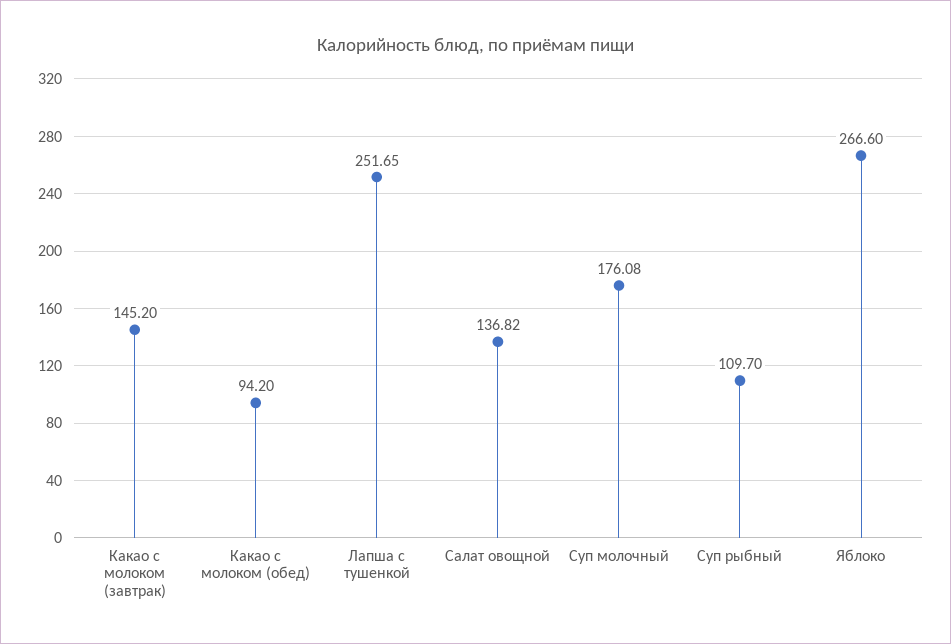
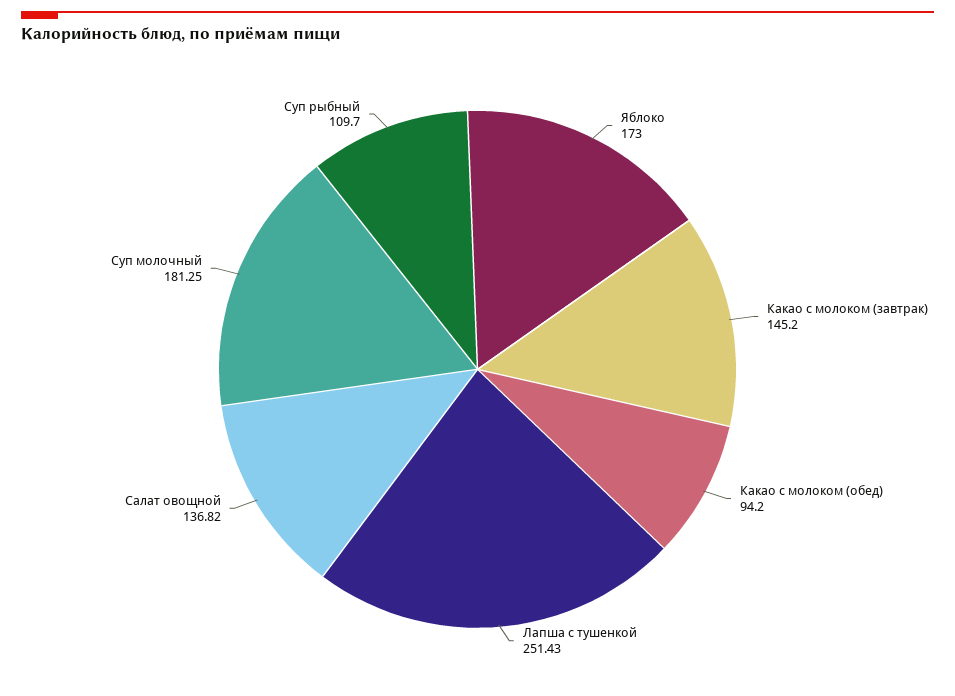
Лапша с тушенкой: 251.65 -> 251.43
Суп молочный: 176.08 -> 181.25
Яблоко: 266.6 -> 173

